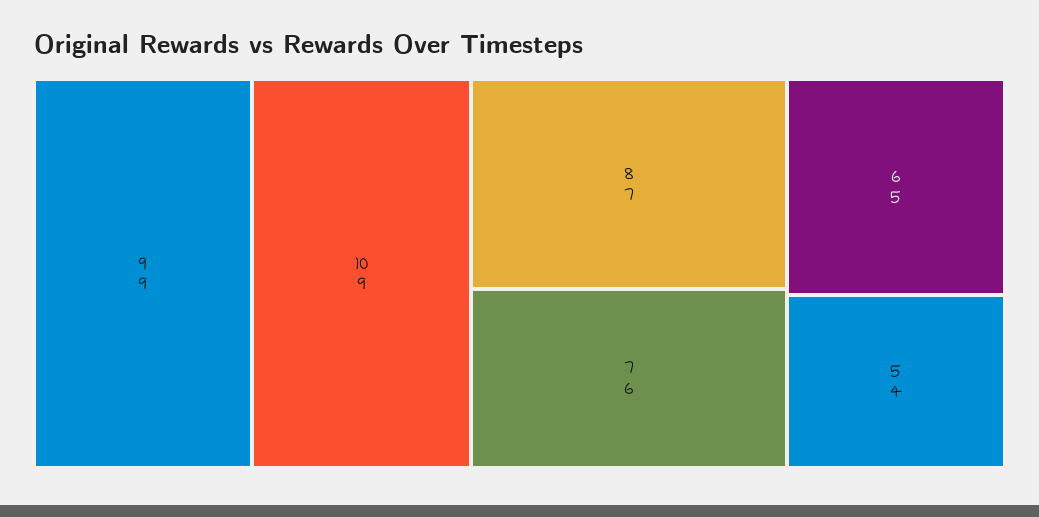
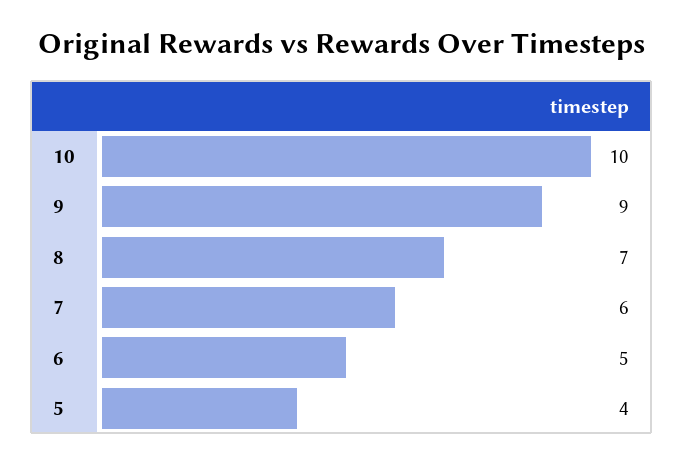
10: 9 -> 10

